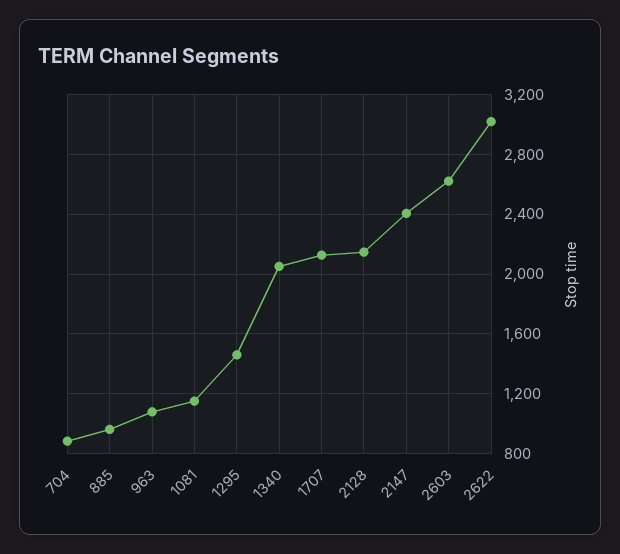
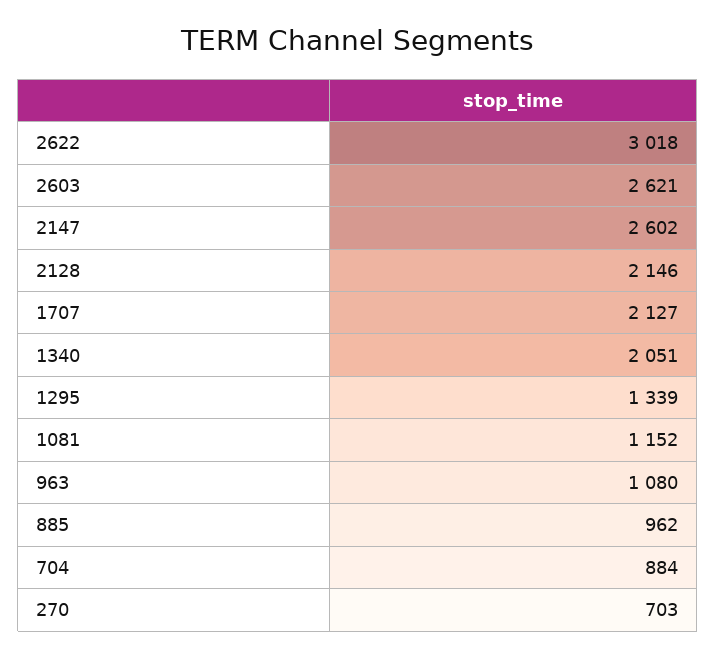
1295: 1450 -> 1339
2147: 2400 -> 2602
270: none -> 703

